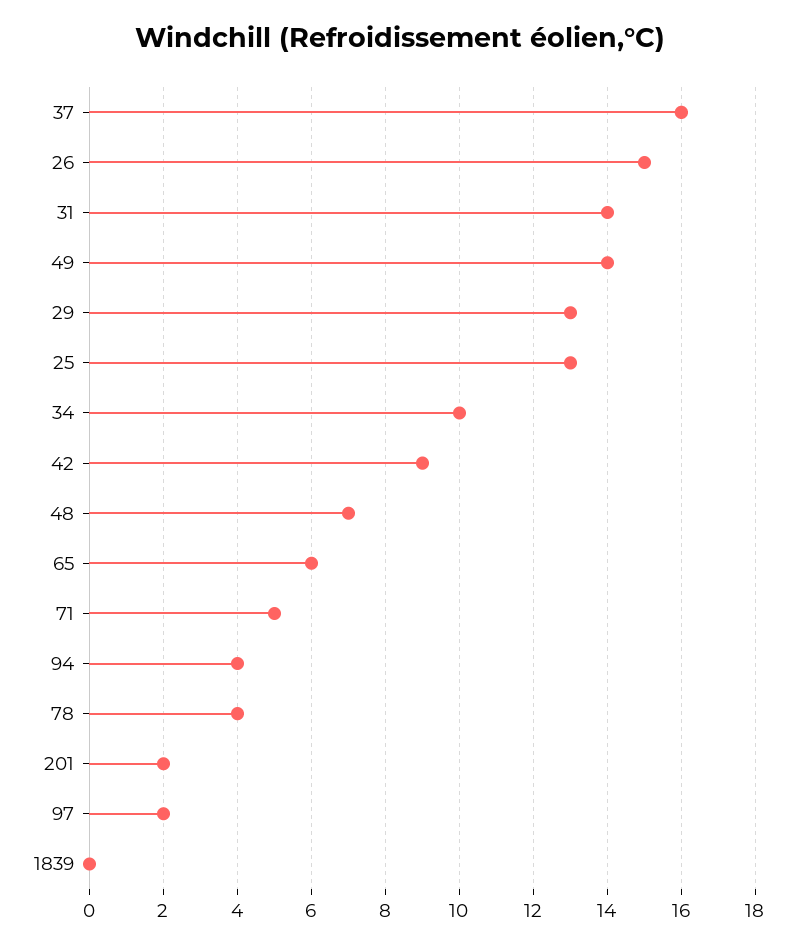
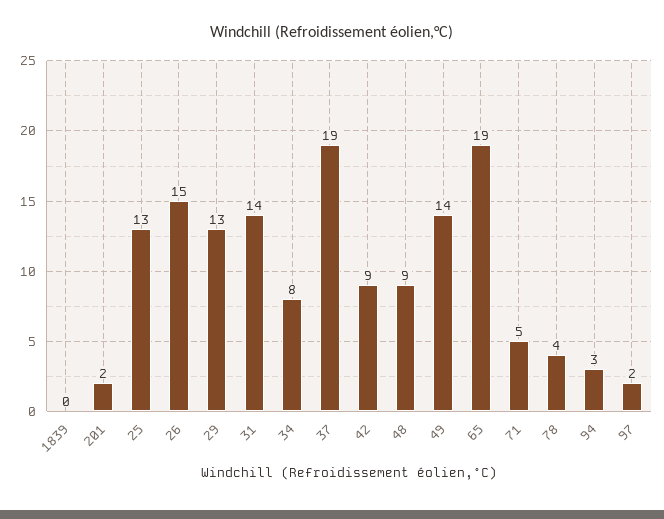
37: 16 -> 19
34: 10 -> 8
48: 7 -> 9
65: 6 -> 19
94: 4 -> 3

